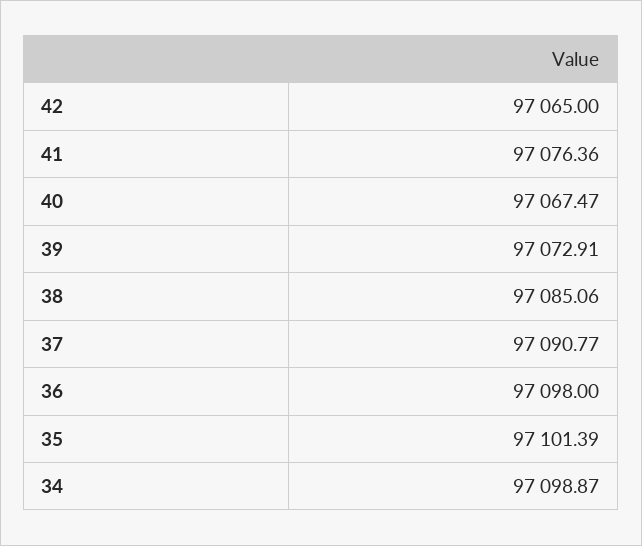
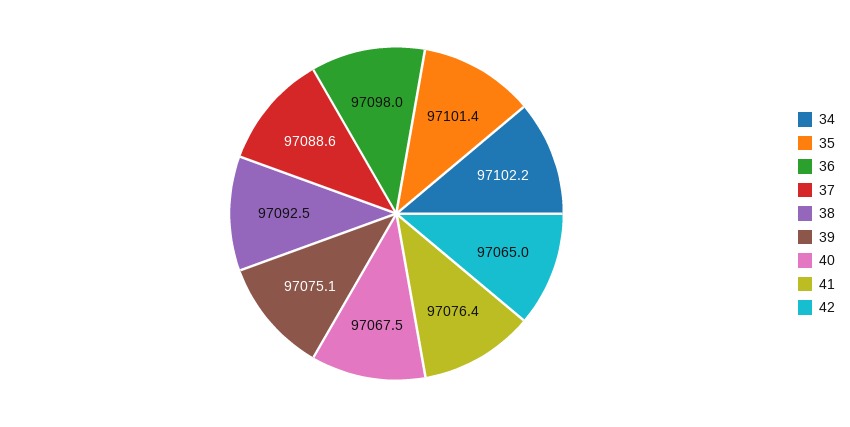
39: 97072.91 -> 97075.1
38: 97085.06 -> 97092.5
37: 97090.77 -> 97088.6
34: 97098.87 -> 97102.2

